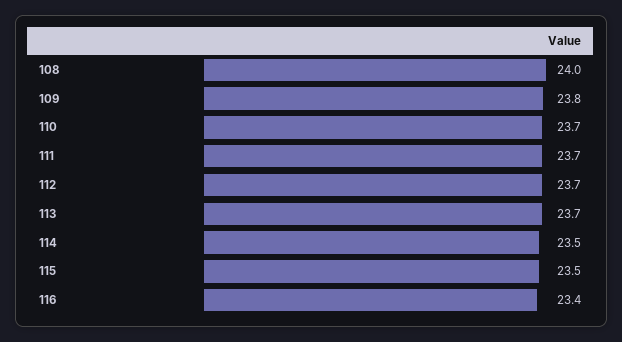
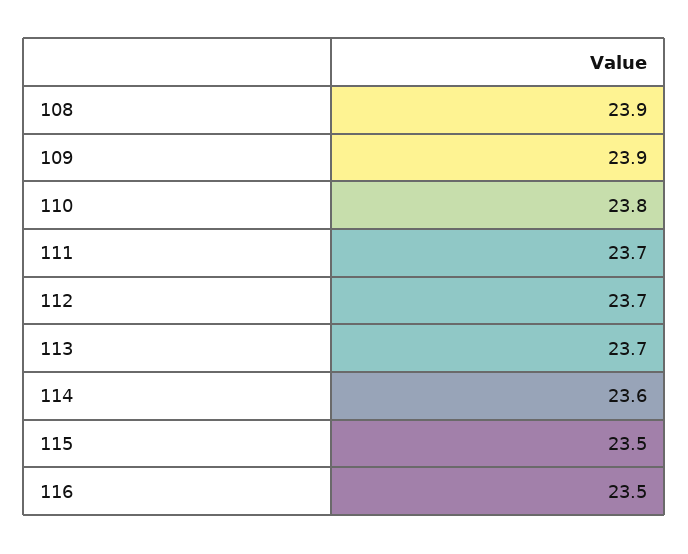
108: 24 -> 23.9
109: 23.8 -> 23.9
110: 23.7 -> 23.8
114: 23.5 -> 23.6
116: 23.4 -> 23.5

